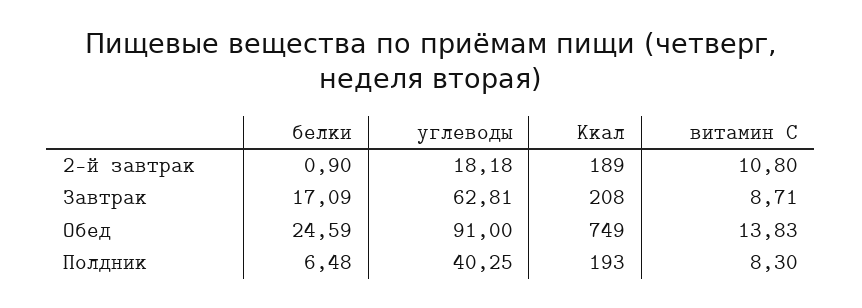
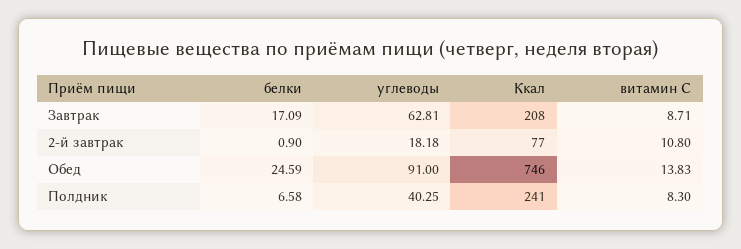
Ккал, 2-й завтрак: 189 -> 77
Ккал, Обед: 749 -> 746
белки, Полдник: 6.48 -> 6.58
Ккал, Полдник: 193 -> 241

